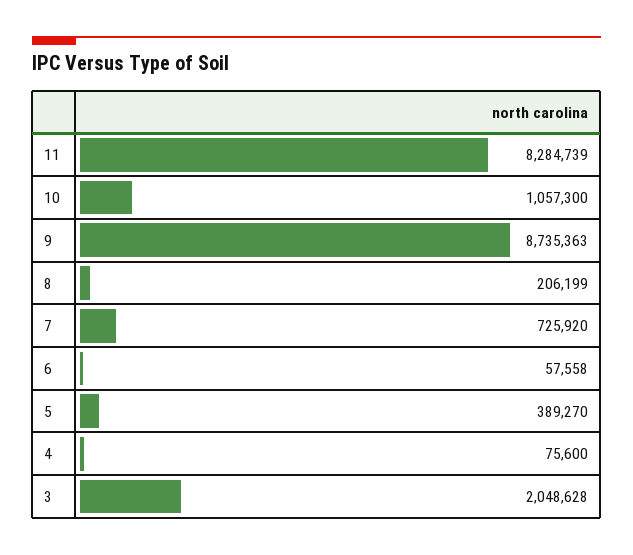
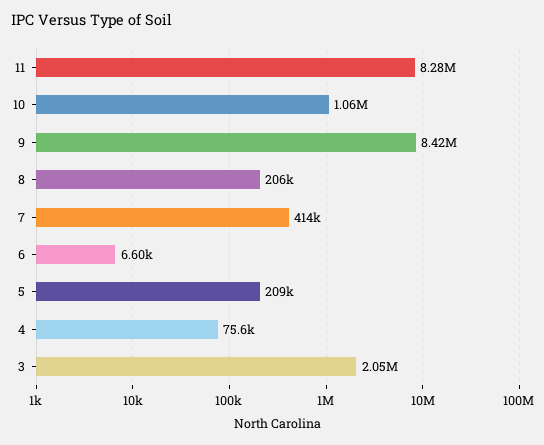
9: 8735363 -> 8420000
7: 725920 -> 414000
6: 57558 -> 6600
5: 389270 -> 209000

